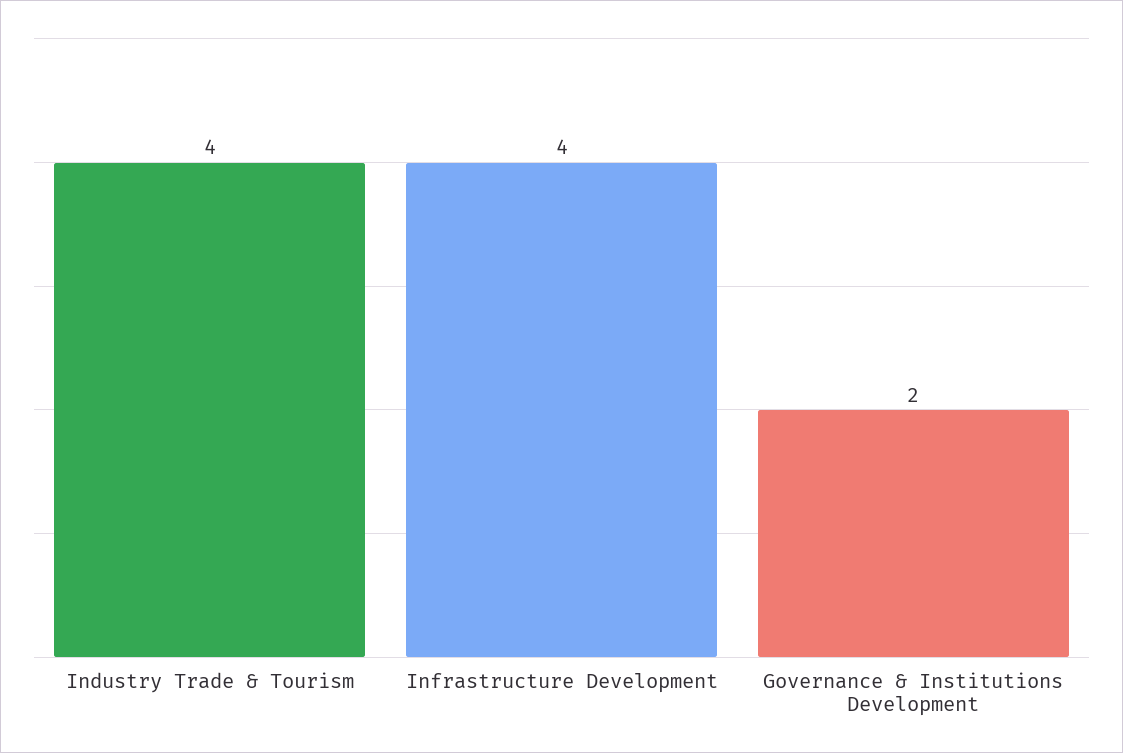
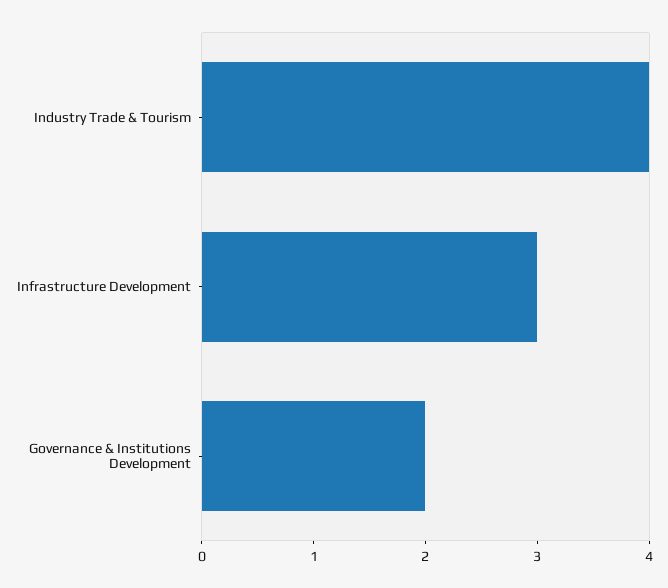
Infrastructure Development: 4 -> 3

